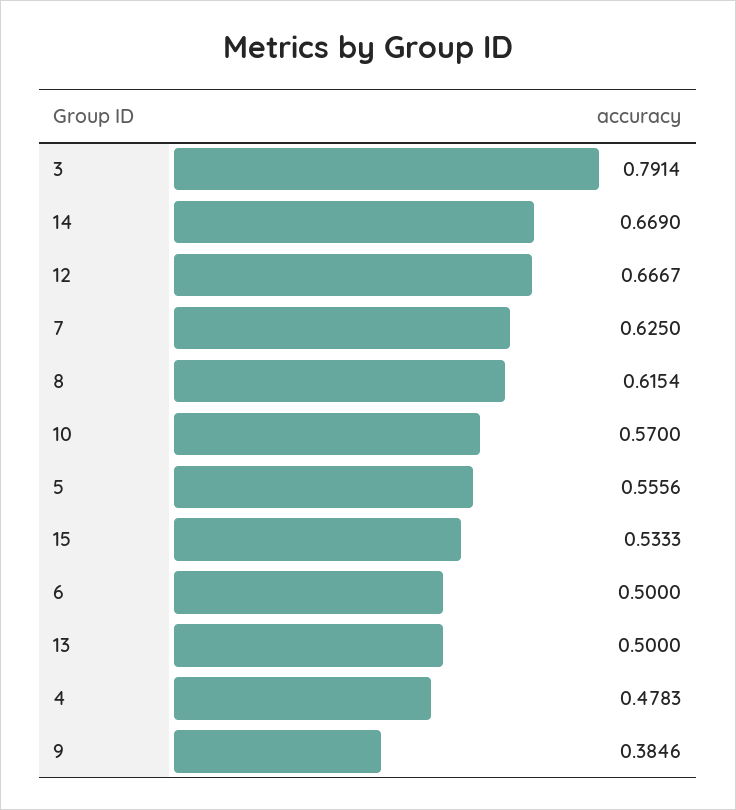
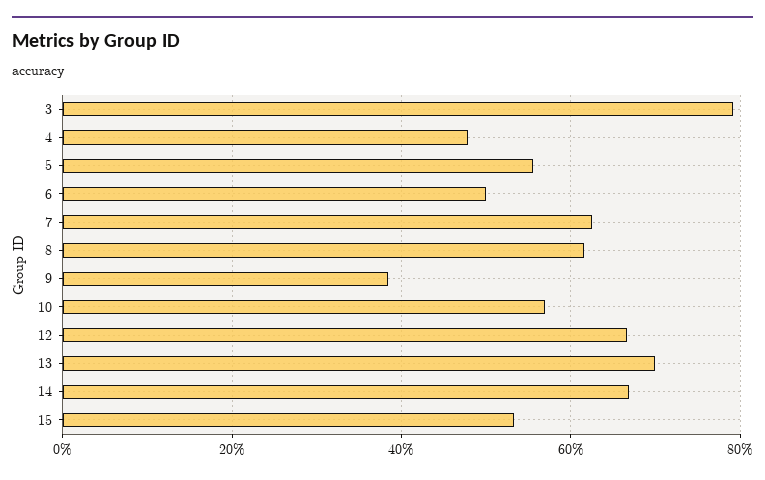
13: 0.5 -> 0.7

